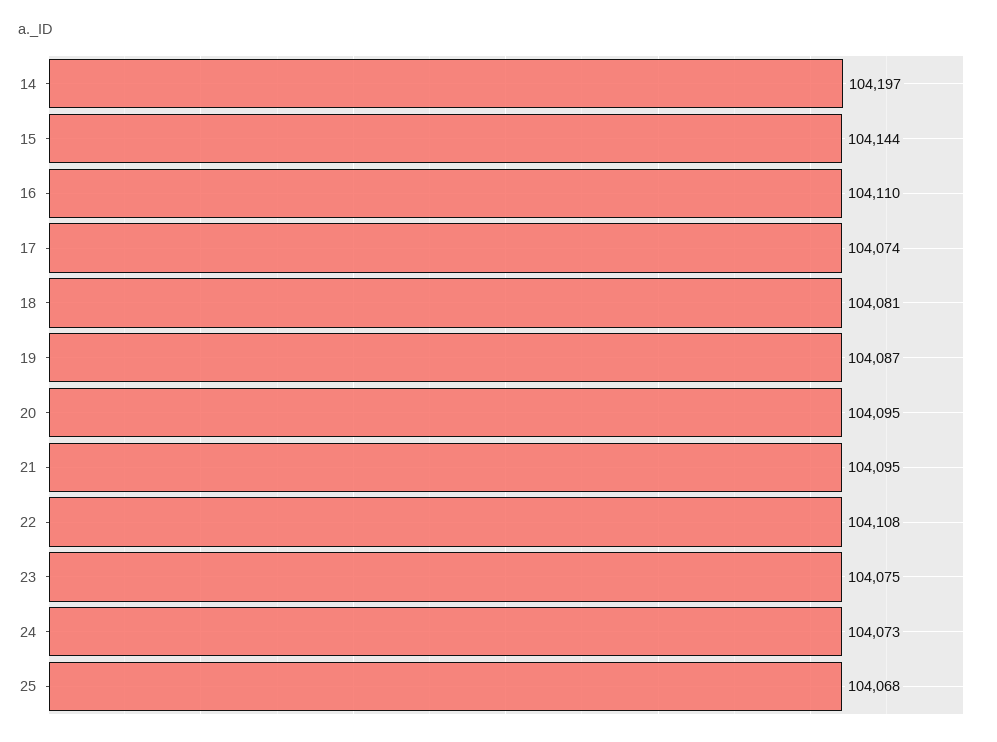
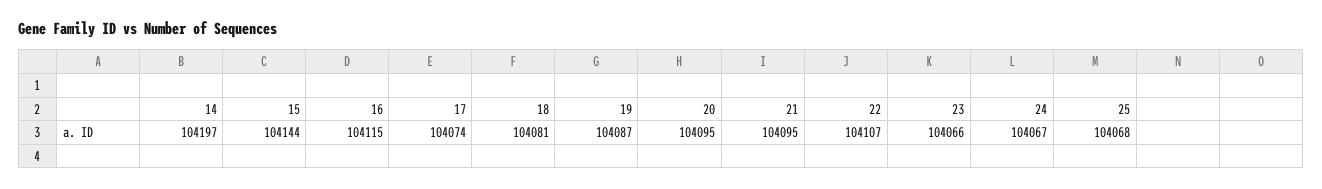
16: 104110 -> 104115
22: 104108 -> 104107
23: 104075 -> 104066
24: 104073 -> 104067

